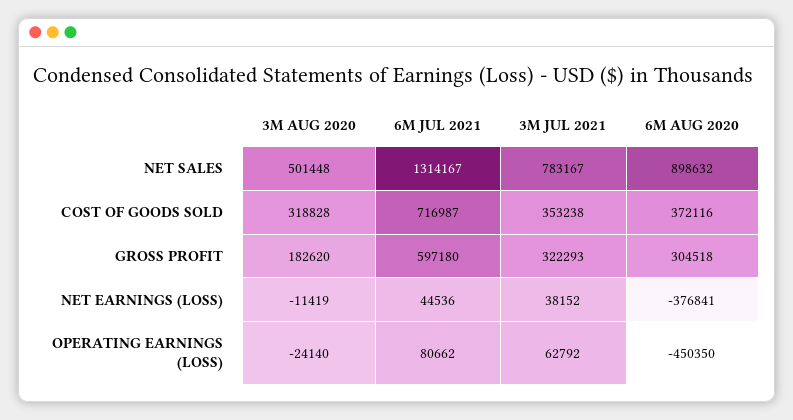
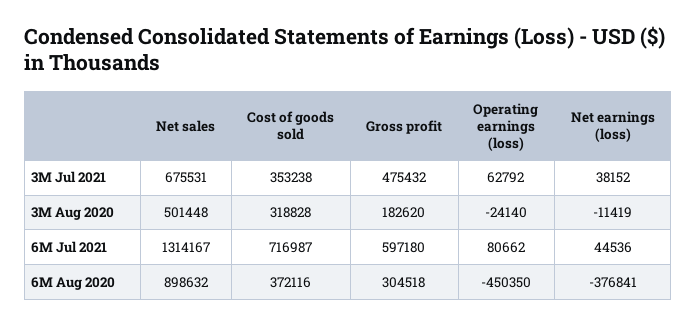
3M JUL 2021, NET SALES: 783167 -> 675531
3M JUL 2021, GROSS PROFIT: 322293 -> 475432

